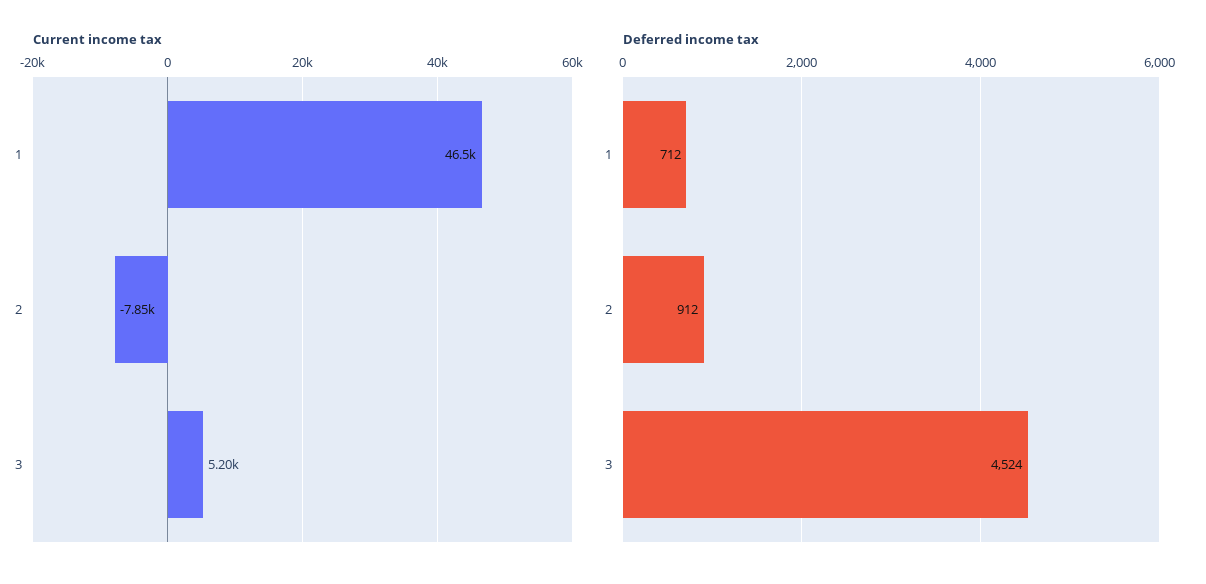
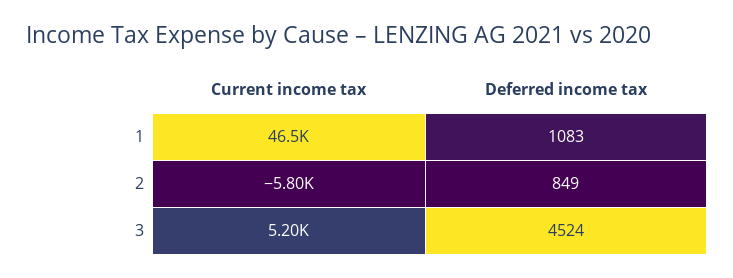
Current income tax, 2: -7850 -> -5800
Deferred income tax, 1: 712 -> 1083
Deferred income tax, 2: 912 -> 849

